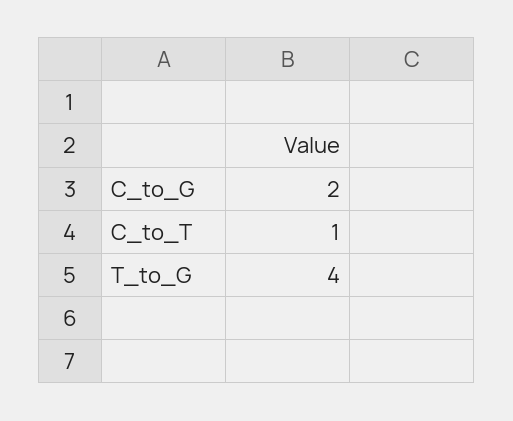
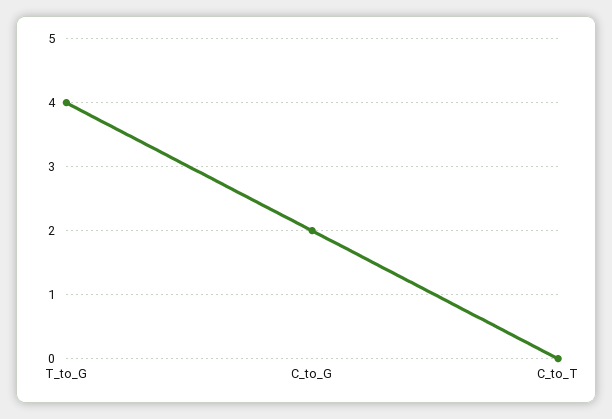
C_to_T: 1 -> 0

